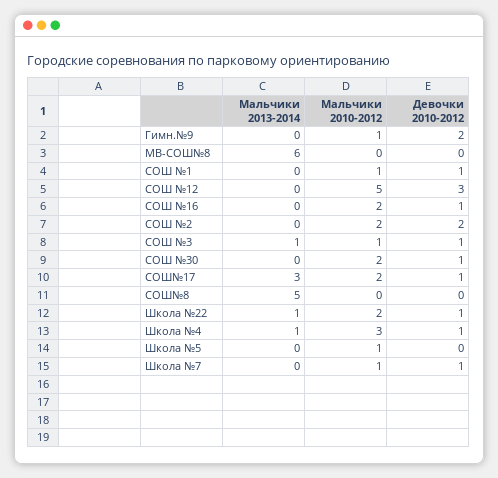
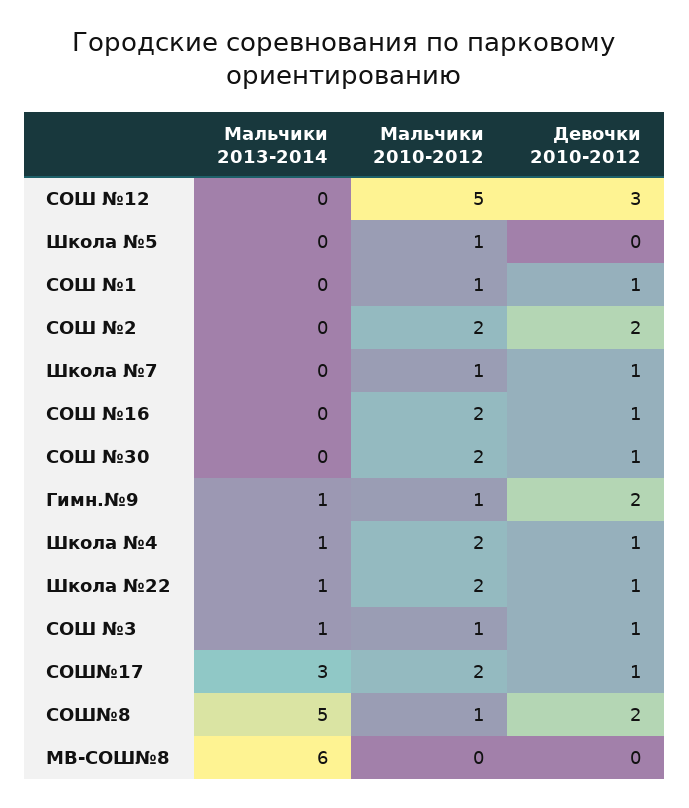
Мальчики 2013-2014, Гимн.№9: 0 -> 1
Мальчики 2010-2012, СОШ№8: 0 -> 1
Девочки 2010-2012, СОШ№8: 0 -> 2
Мальчики 2010-2012, Школа №4: 3 -> 2

